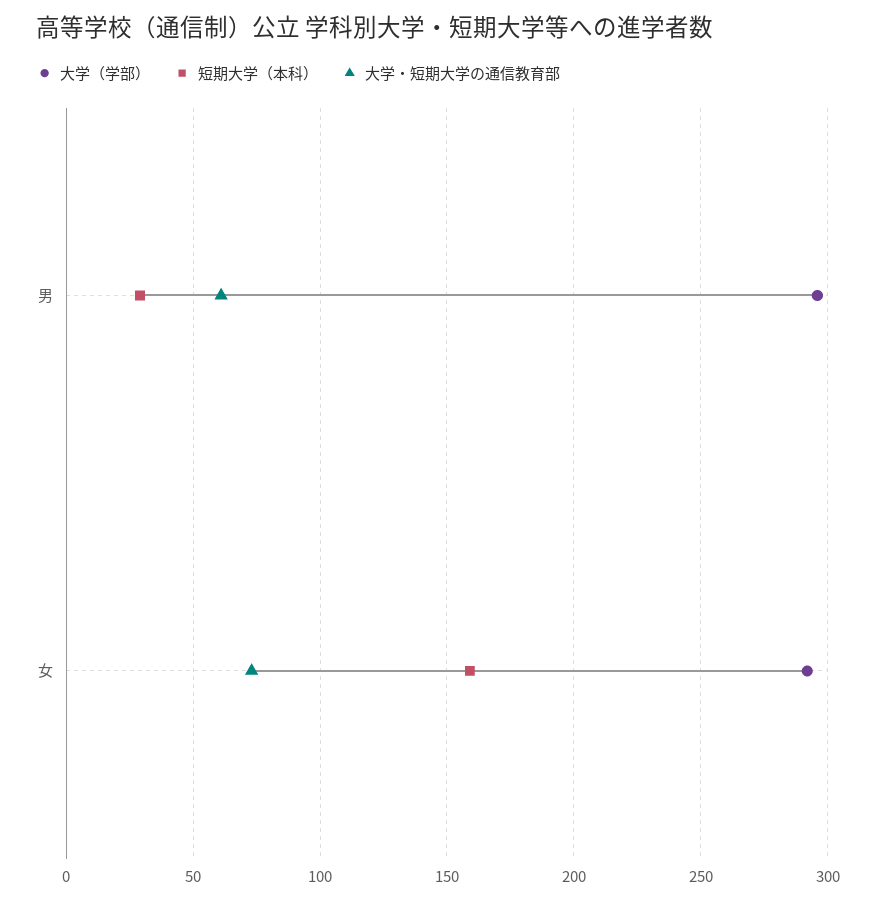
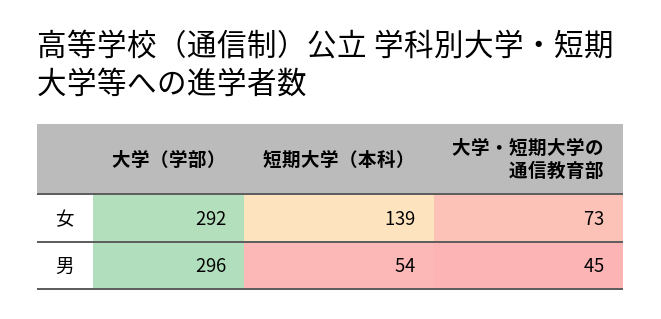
短期大学（本科）, 男: 30 -> 54
大学・短期大学の通信教育部, 男: 60 -> 45
短期大学（本科）, 女: 160 -> 139

